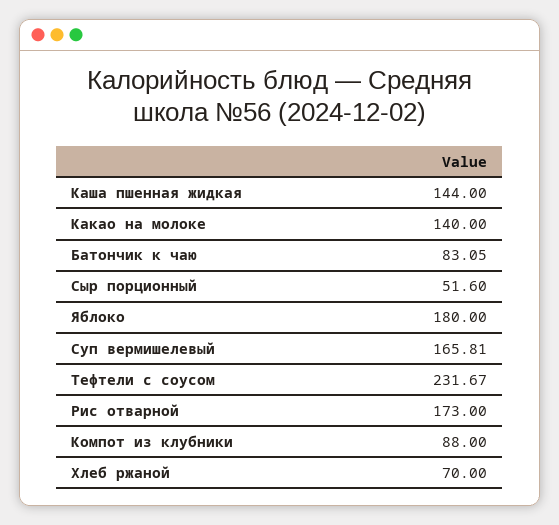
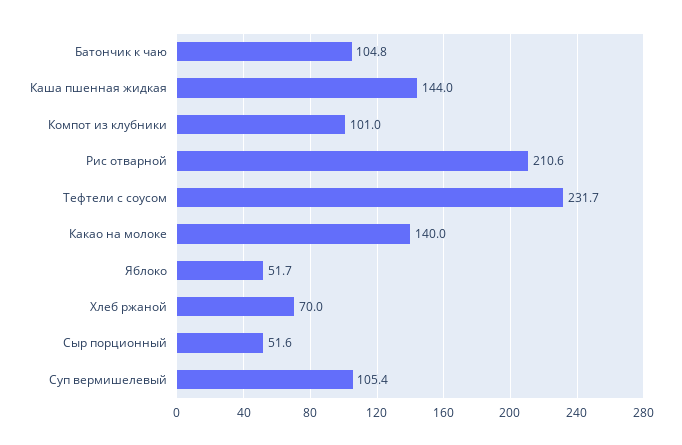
Батончик к чаю: 83.05 -> 104.8
Яблоко: 180 -> 51.7
Суп вермишелевый: 165.81 -> 105.4
Рис отварной: 173 -> 210.6
Компот из клубники: 88 -> 101

